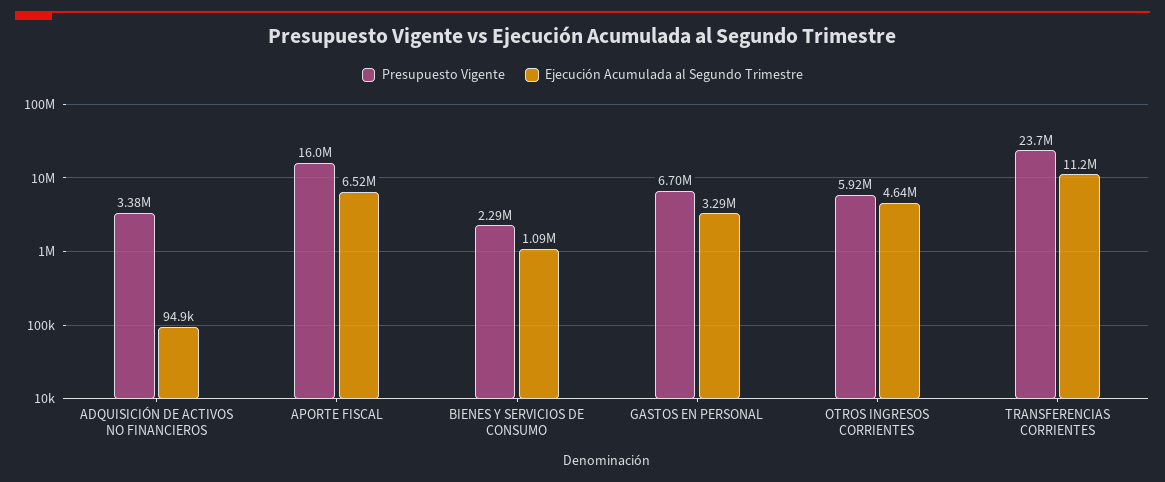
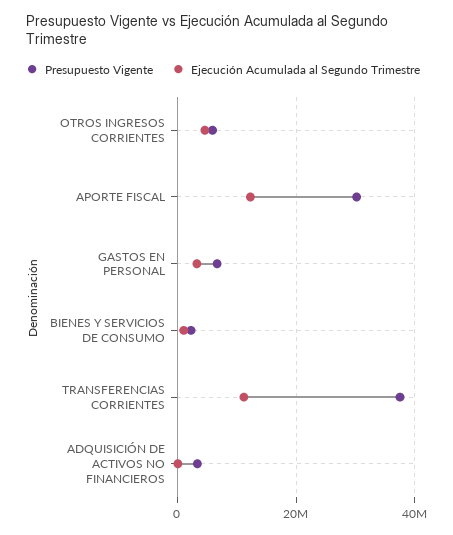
Presupuesto Vigente, APORTE FISCAL: 16000000 -> 30000000
Ejecución Acumulada al Segundo Trimestre, APORTE FISCAL: 6520000 -> 12000000
Presupuesto Vigente, TRANSFERENCIAS CORRIENTES: 23700000 -> 38000000

